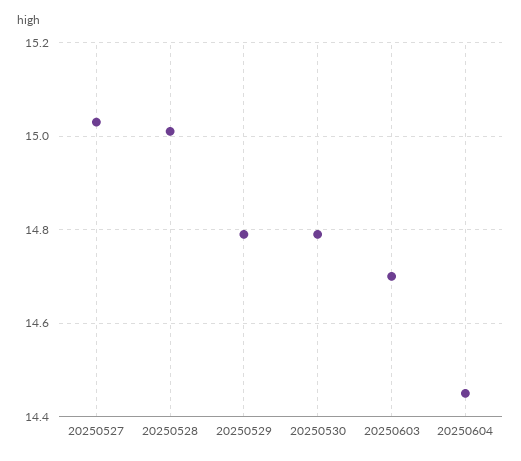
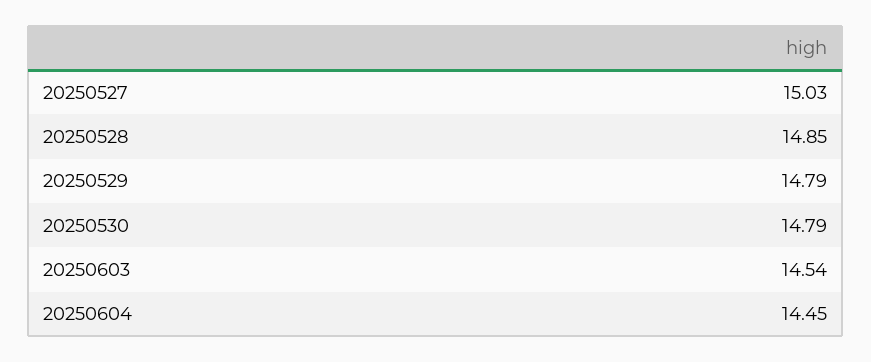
20250528: 15 -> 14.85
20250603: 14.7 -> 14.54

